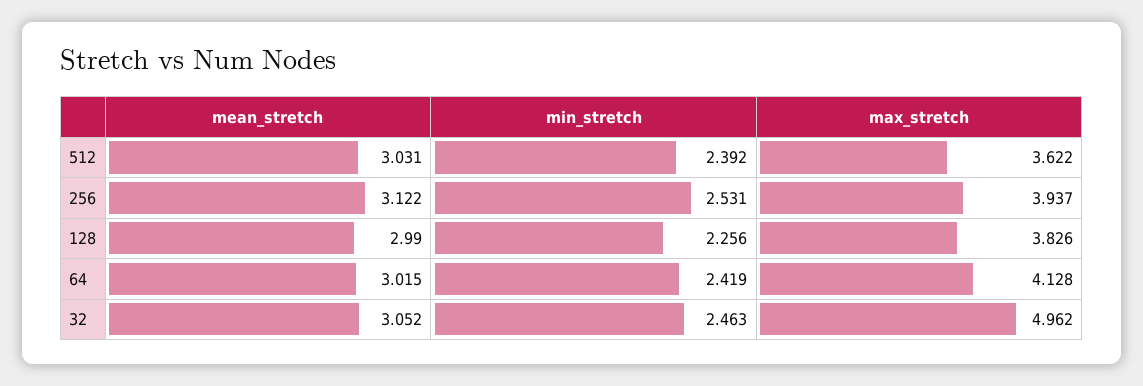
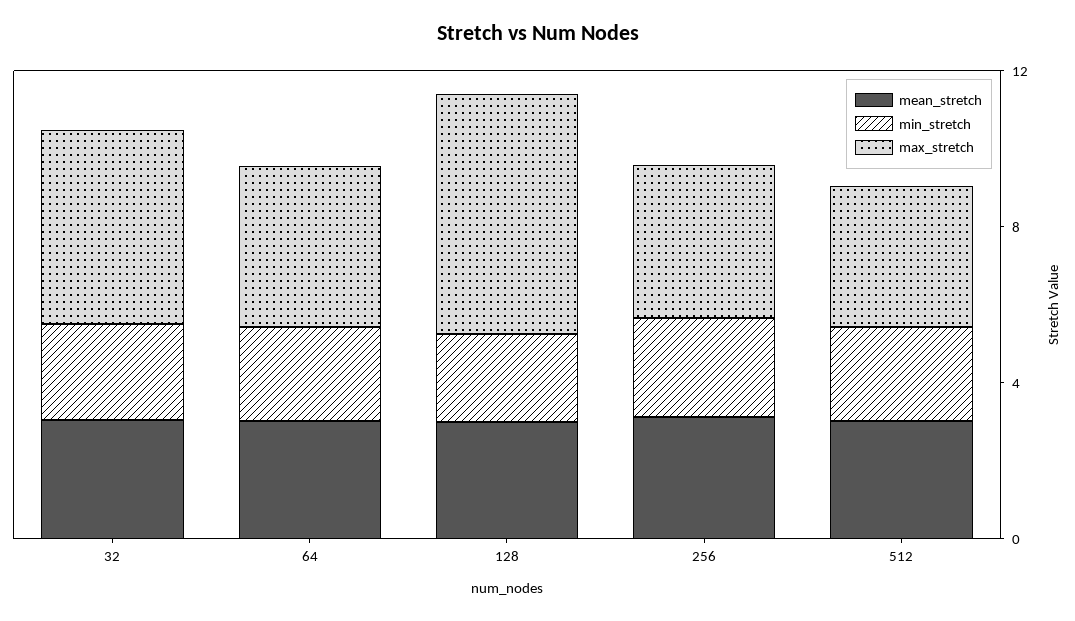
max_stretch, 128: 3.826 -> 6

